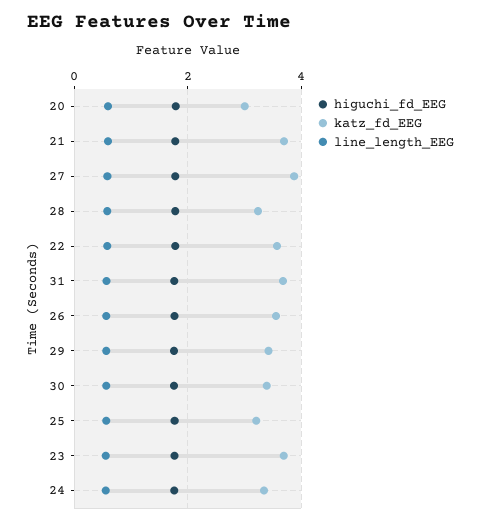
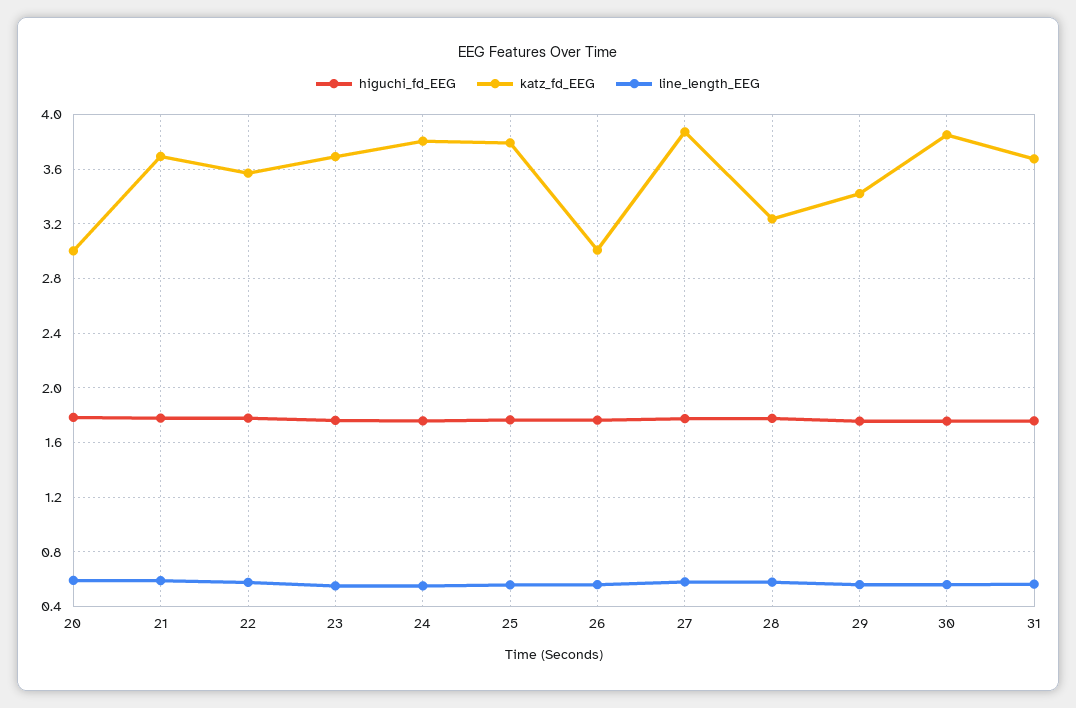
katz_fd_EEG, 26: 3.6 -> 3
katz_fd_EEG, 30: 3.4 -> 3.85
katz_fd_EEG, 25: 3.2 -> 3.8
katz_fd_EEG, 24: 3.4 -> 3.8

